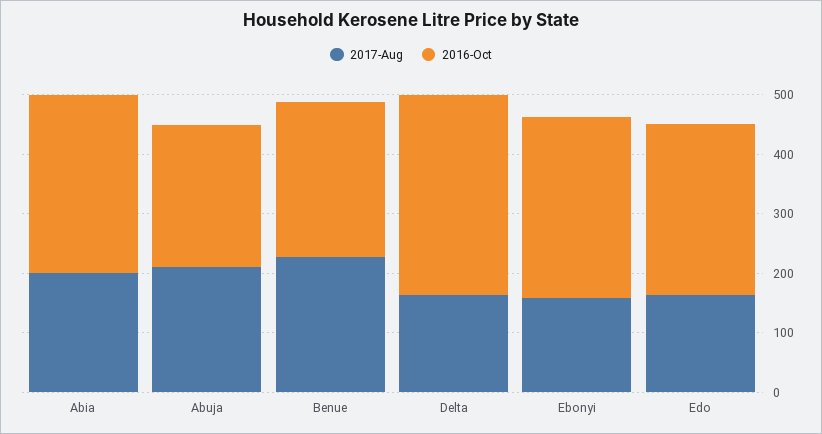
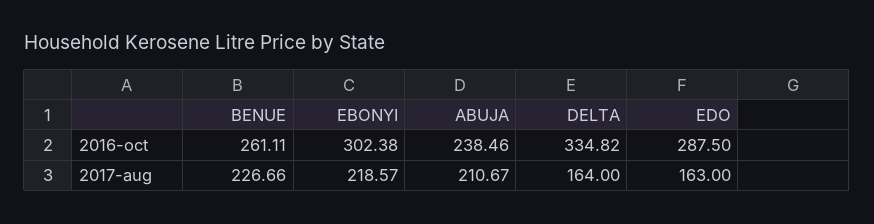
2017-Aug, Abia: 200 -> none
2016-Oct, Abia: 300 -> none
2017-Aug, Ebonyi: 160 -> 218.57

